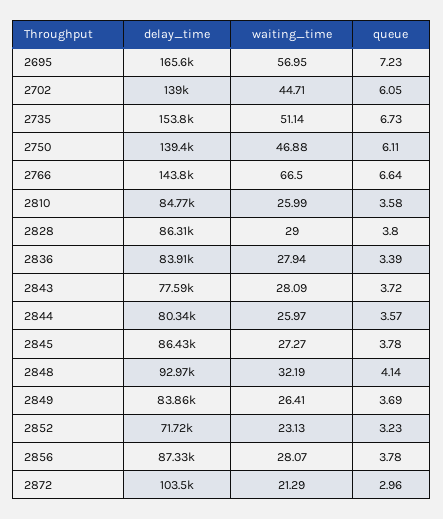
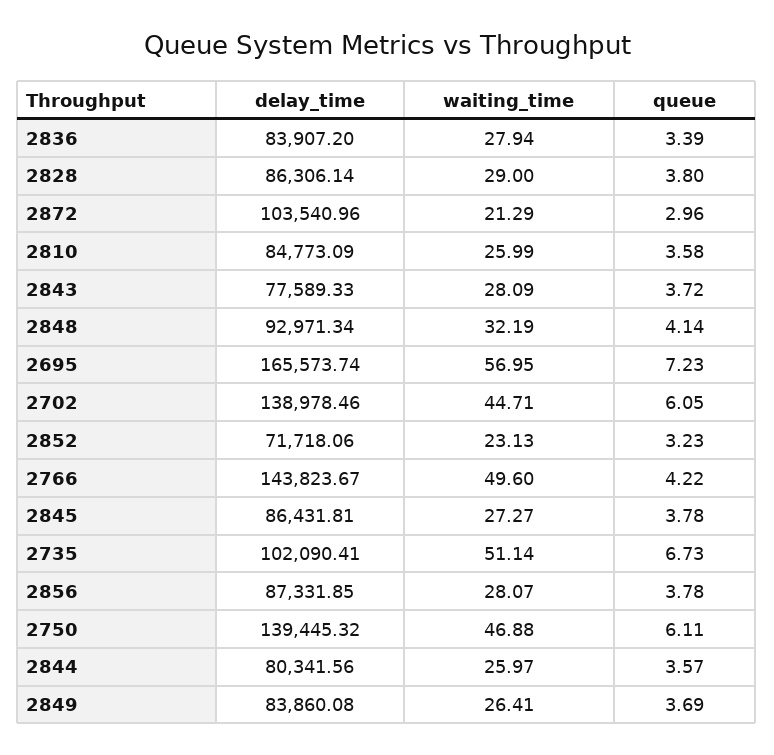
delay_time, 2735: 153800 -> 102090.41
waiting_time, 2766: 66.5 -> 49.6
queue, 2766: 6.64 -> 4.22

